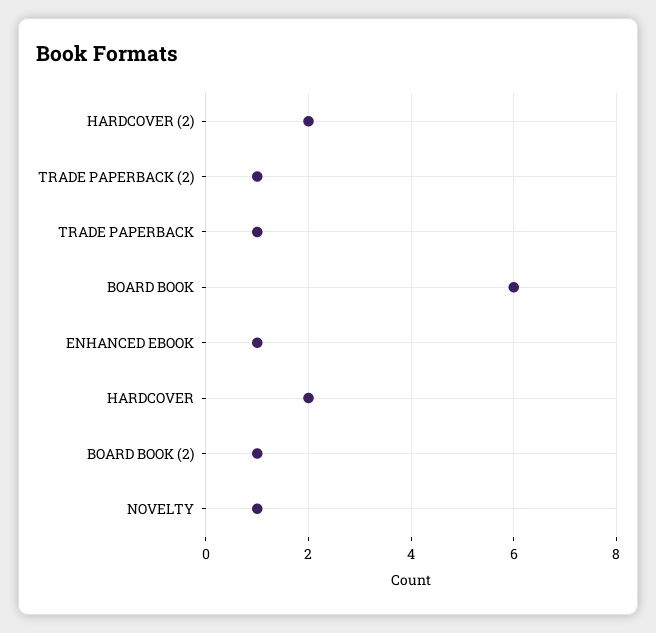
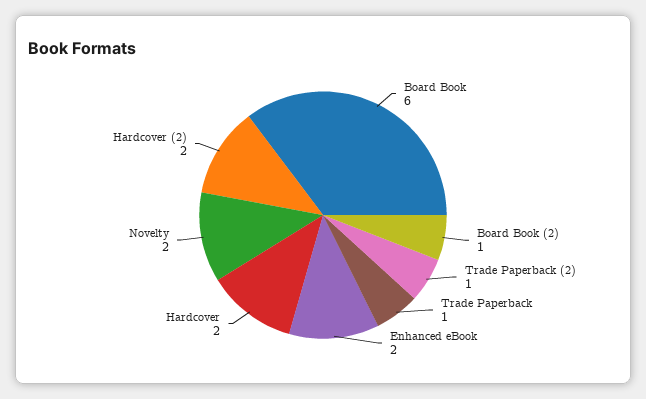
ENHANCED EBOOK: 1 -> 2
NOVELTY: 1 -> 2

